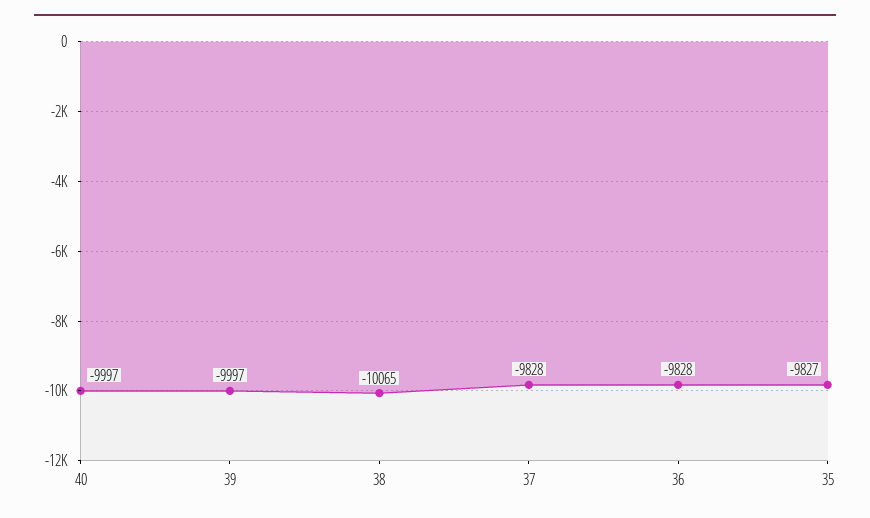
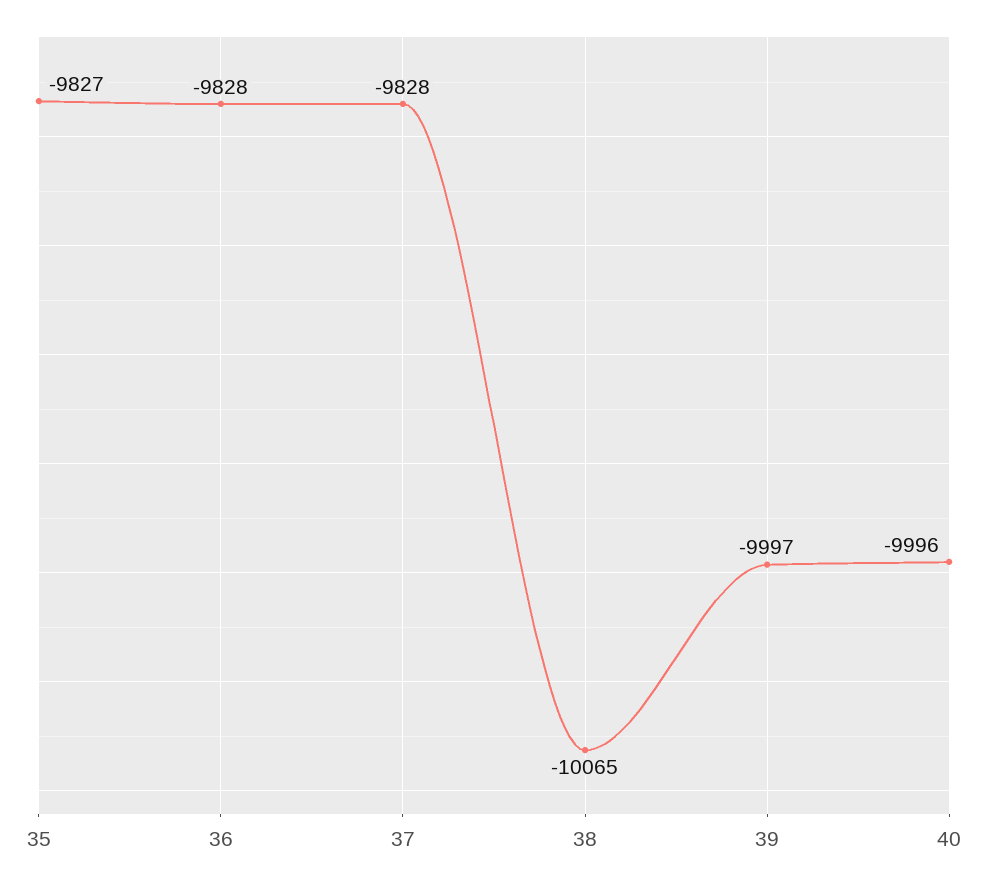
40: -9997 -> -9996

